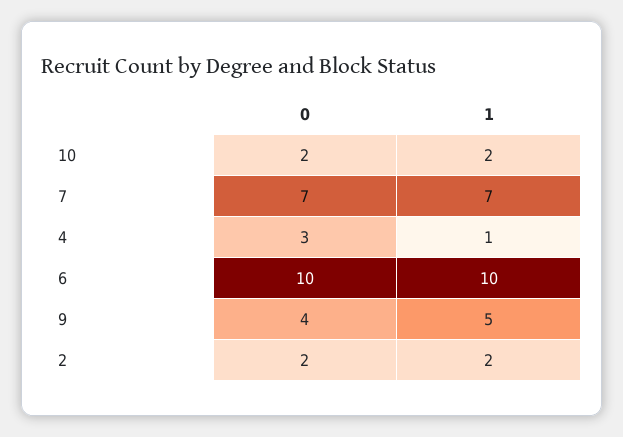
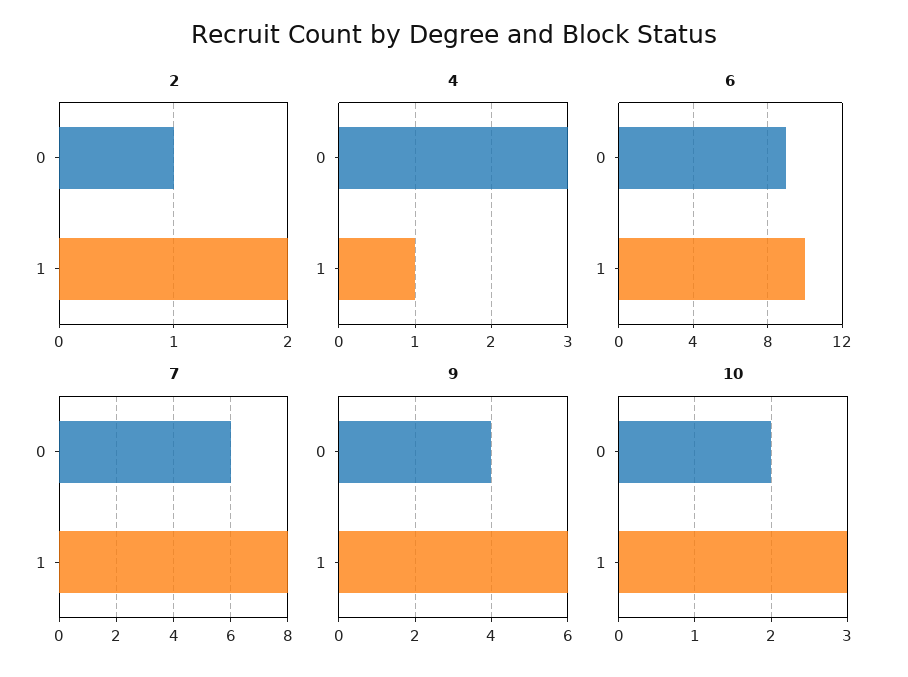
10, 1: 2 -> 3
7, 0: 7 -> 6
7, 1: 7 -> 8
6, 0: 10 -> 9
9, 1: 5 -> 6
2, 0: 2 -> 1

